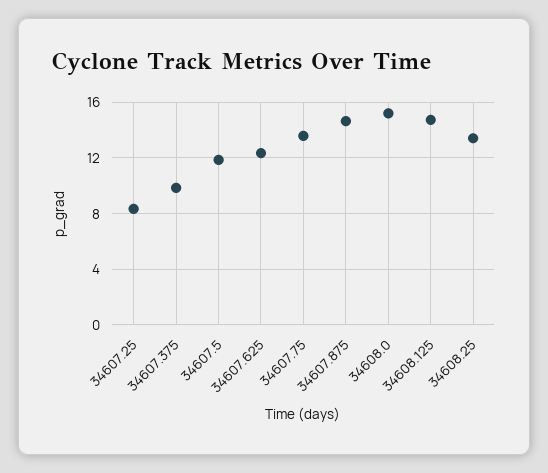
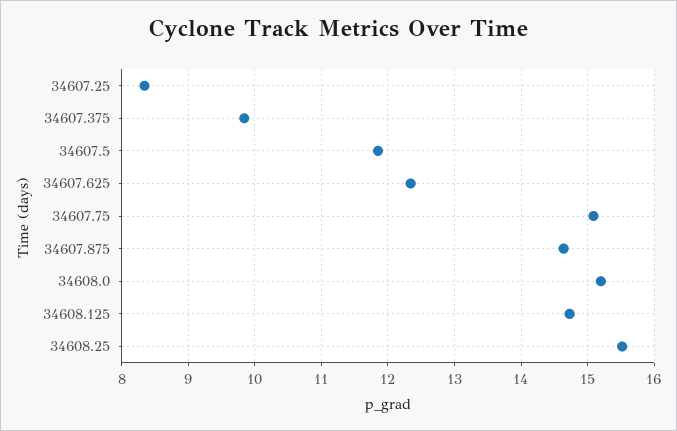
34607.75: 13.5 -> 15.1
34608.25: 13.5 -> 15.5

